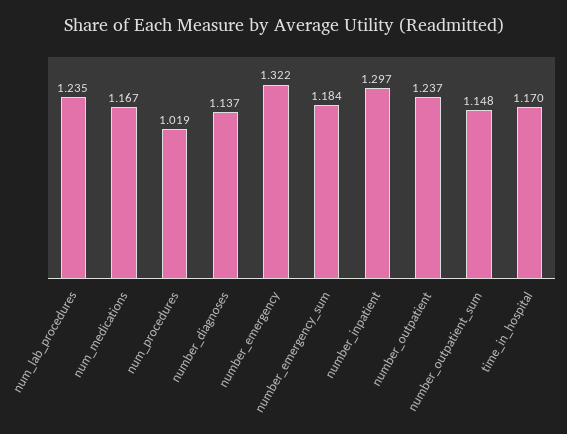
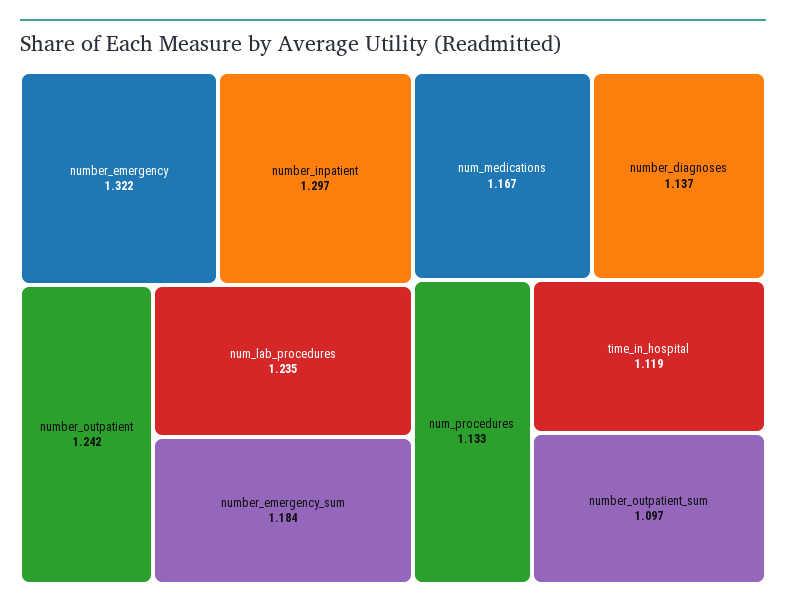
num_procedures: 1.019 -> 1.133
number_outpatient: 1.237 -> 1.242
number_outpatient_sum: 1.148 -> 1.097
time_in_hospital: 1.17 -> 1.119

